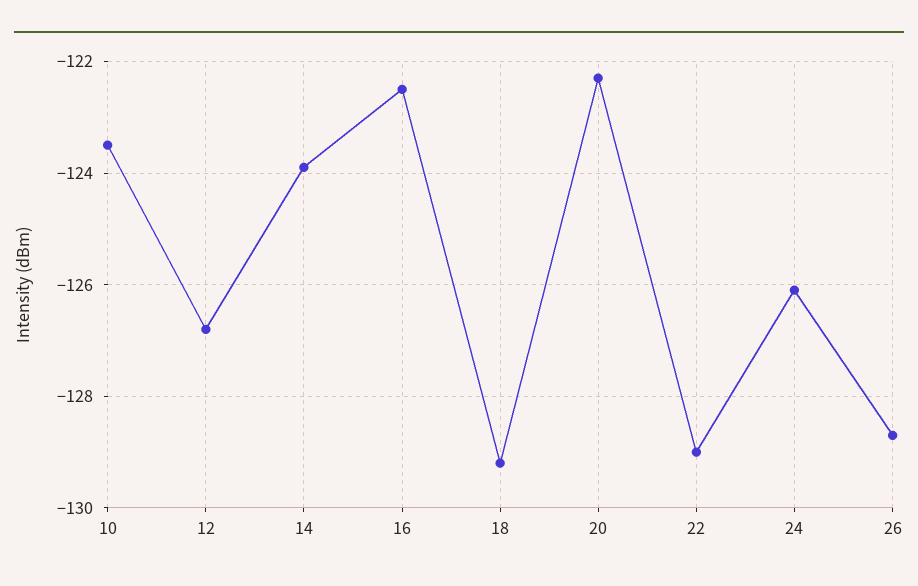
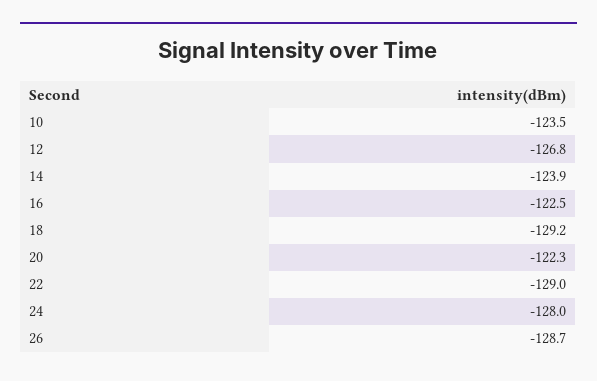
24: -126 -> -128

